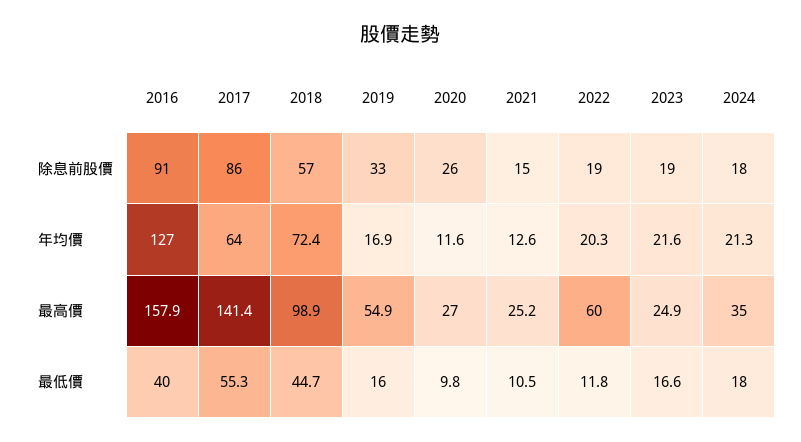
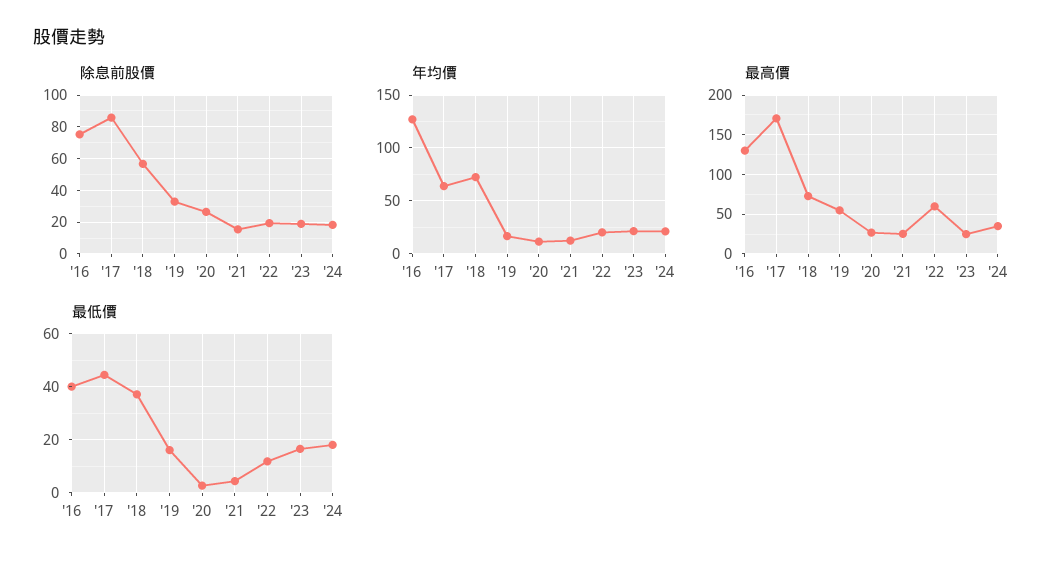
除息前股價, 2016: 91 -> 75
最高價, 2016: 157.9 -> 130
最高價, 2017: 141.4 -> 170
最高價, 2018: 98.9 -> 70
最低價, 2017: 55.3 -> 45
最低價, 2018: 44.7 -> 37.5
最低價, 2020: 9.8 -> 2.5
最低價, 2021: 10.5 -> 5

